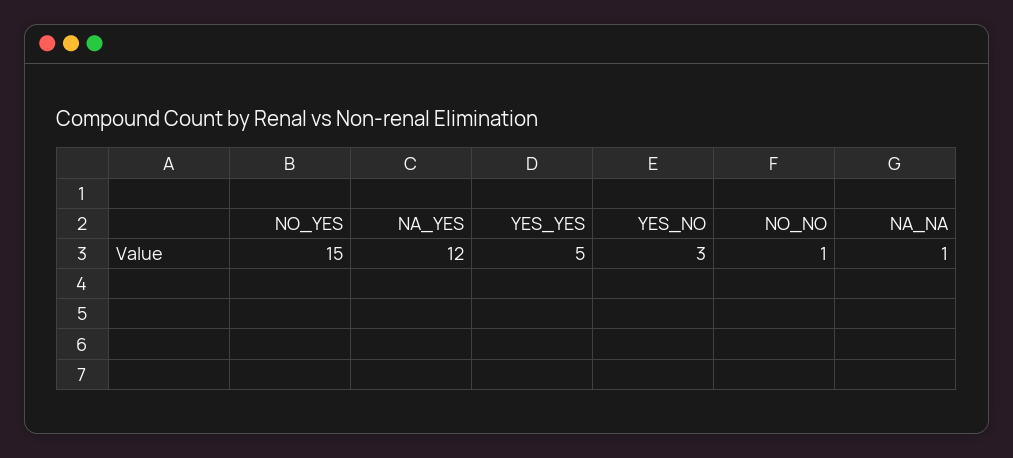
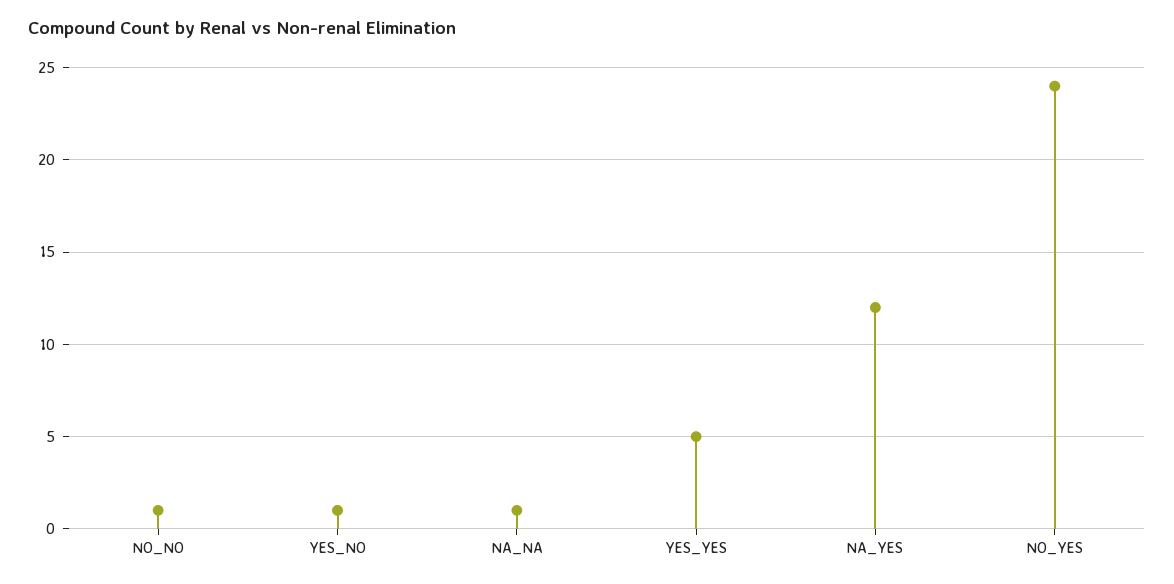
NO_YES: 15 -> 24
YES_NO: 3 -> 1

